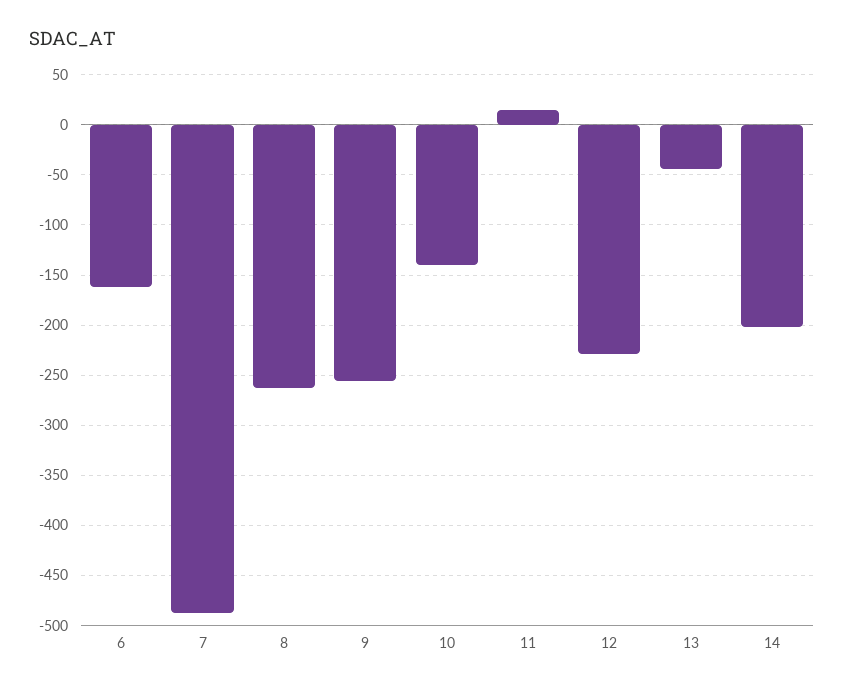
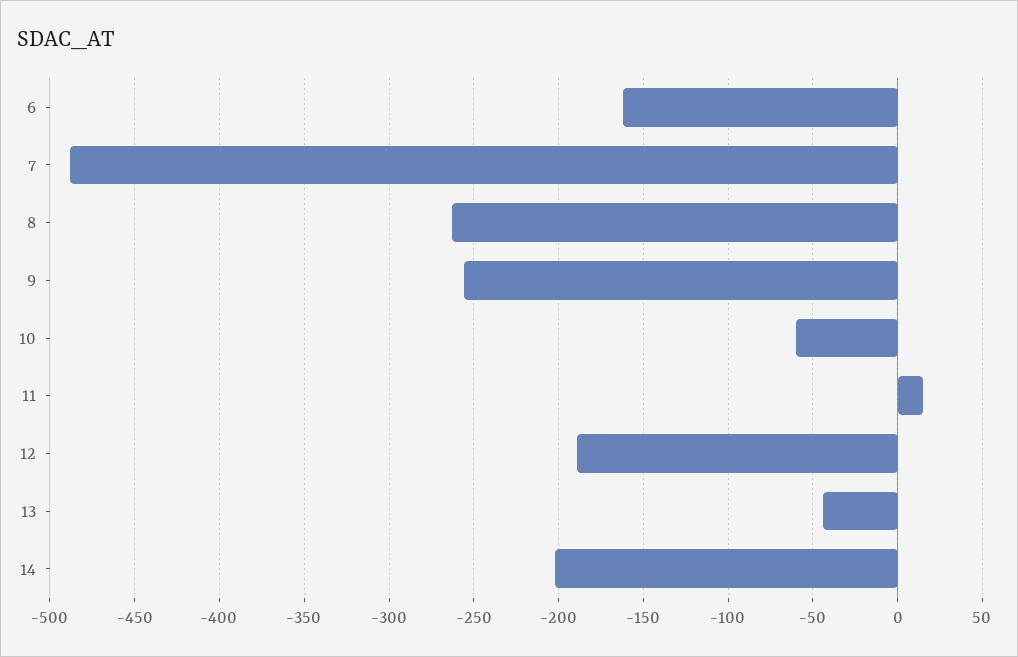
10: -140 -> -60
12: -230 -> -190

